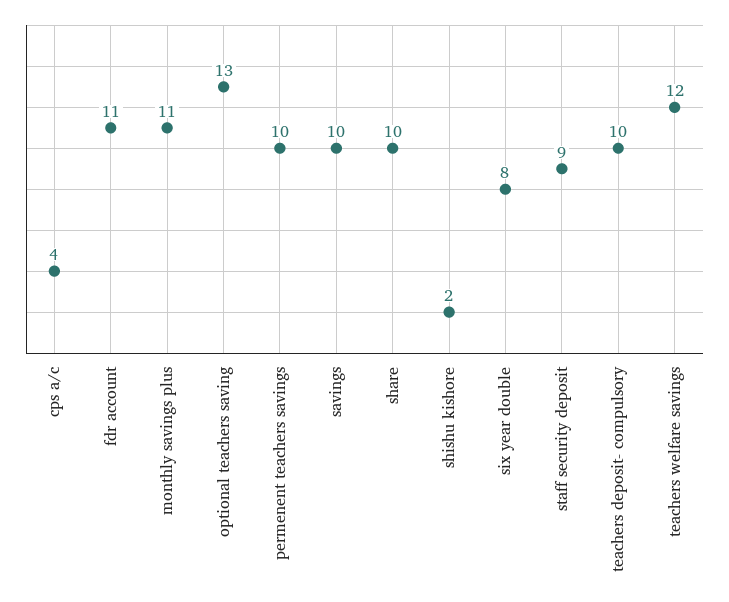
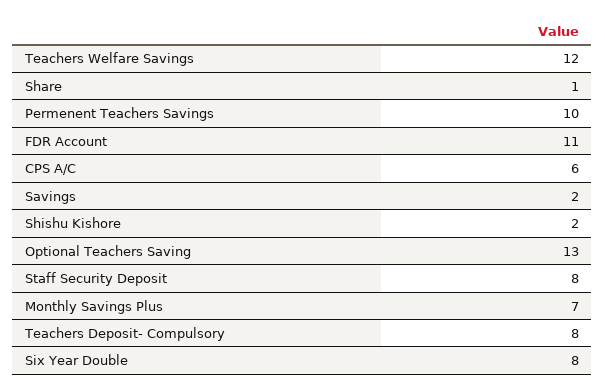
cps a/c: 4 -> 6
monthly savings plus: 11 -> 7
savings: 10 -> 2
share: 10 -> 1
staff security deposit: 9 -> 8
teachers deposit- compulsory: 10 -> 8

